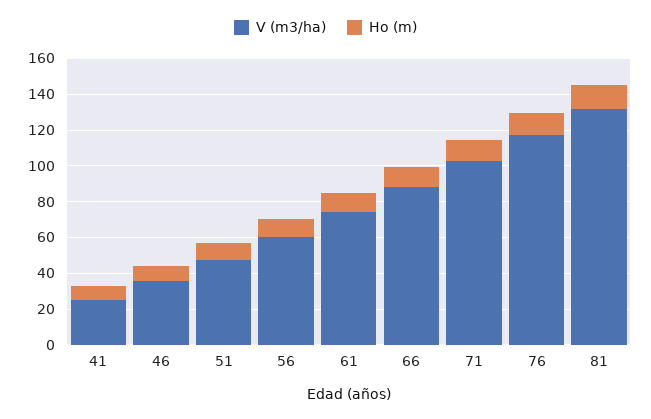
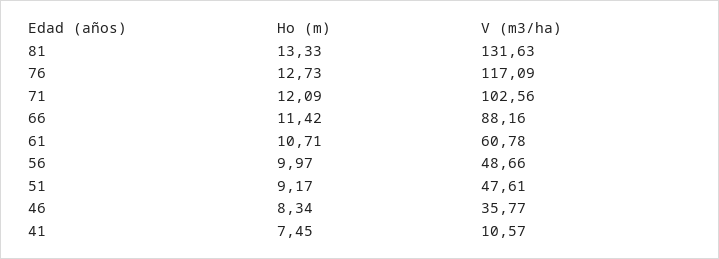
V (m3/ha), 41: 25 -> 10.57
V (m3/ha), 56: 60 -> 48.66
V (m3/ha), 61: 75 -> 60.78

